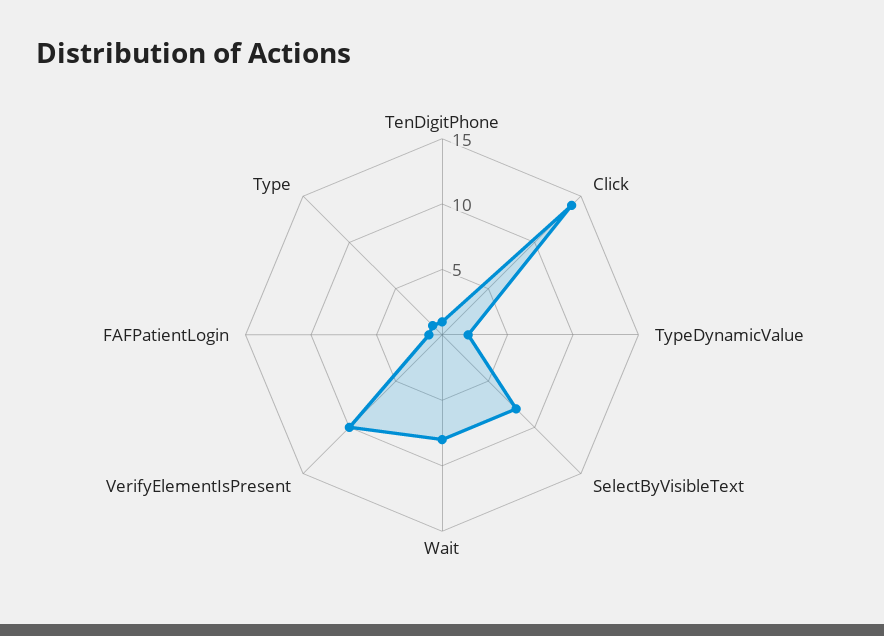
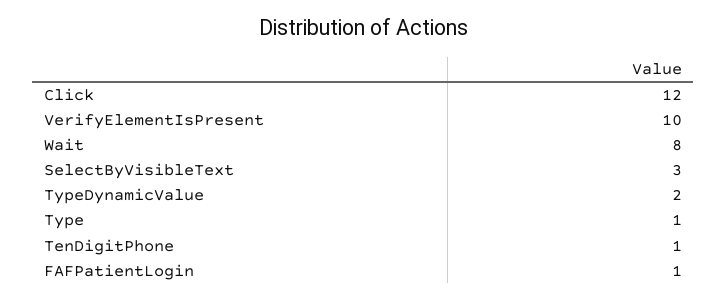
Click: 14 -> 12
SelectByVisibleText: 8 -> 3

